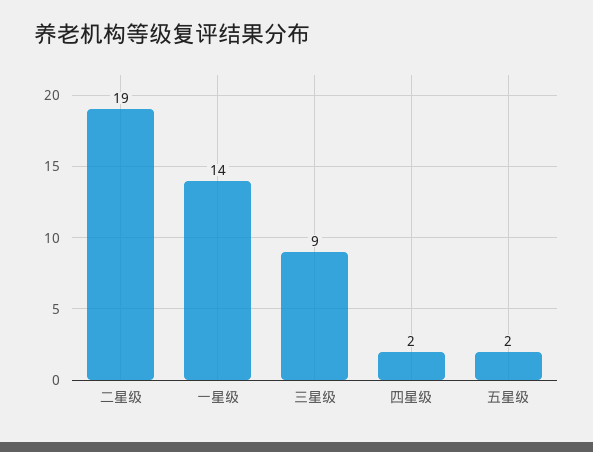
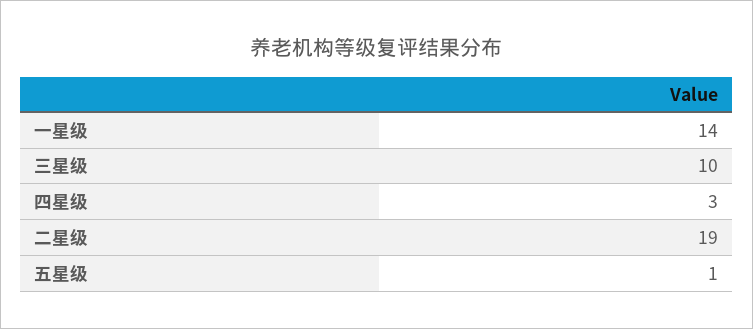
三星级: 9 -> 10
四星级: 2 -> 3
五星级: 2 -> 1

